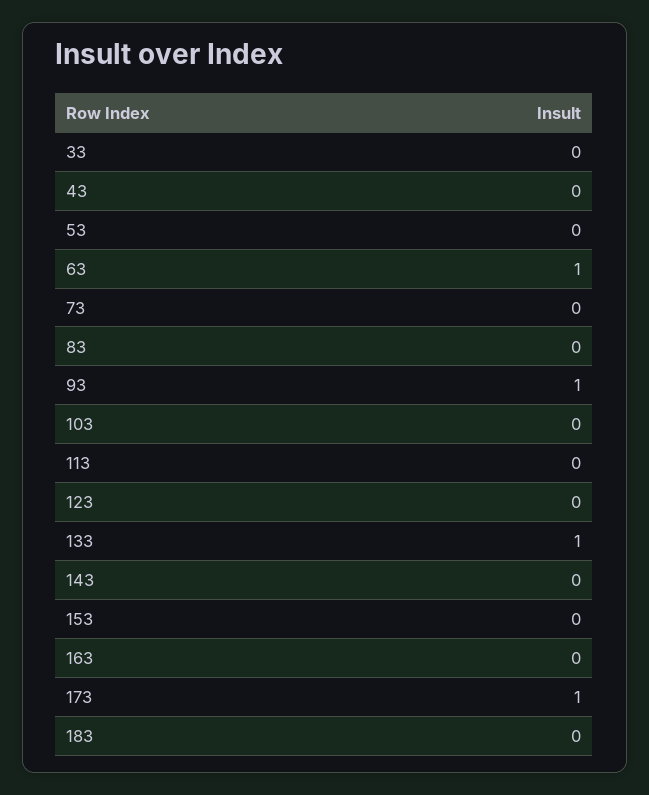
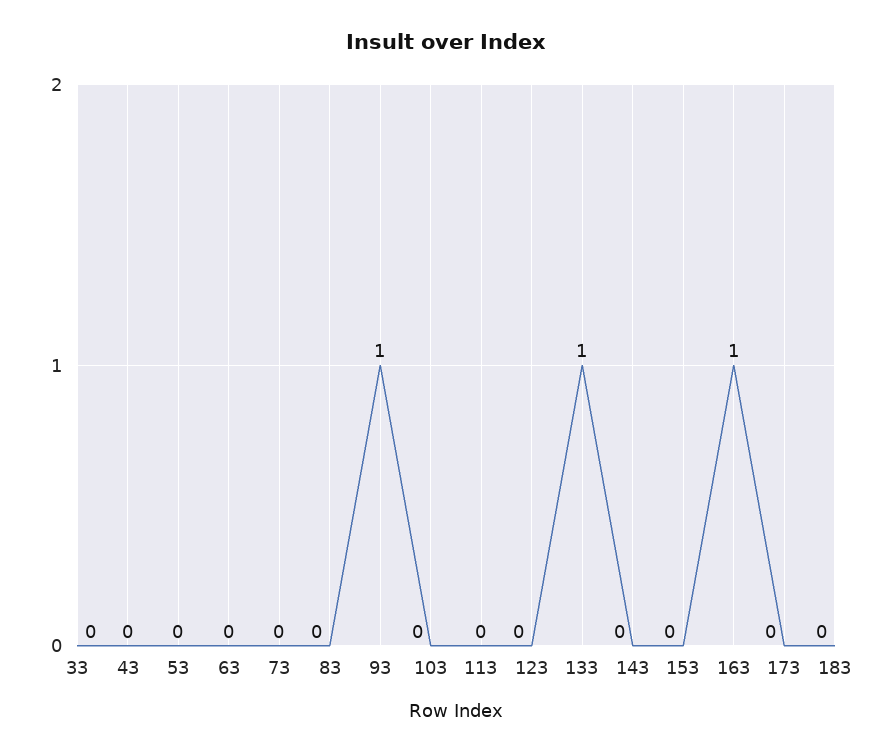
63: 1 -> 0
163: 0 -> 1
173: 1 -> 0

